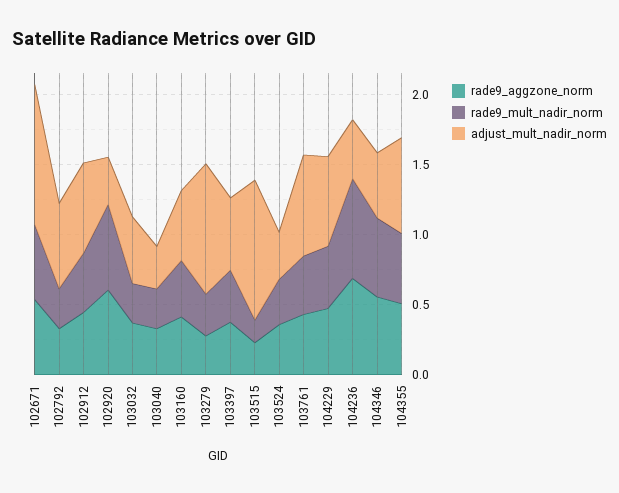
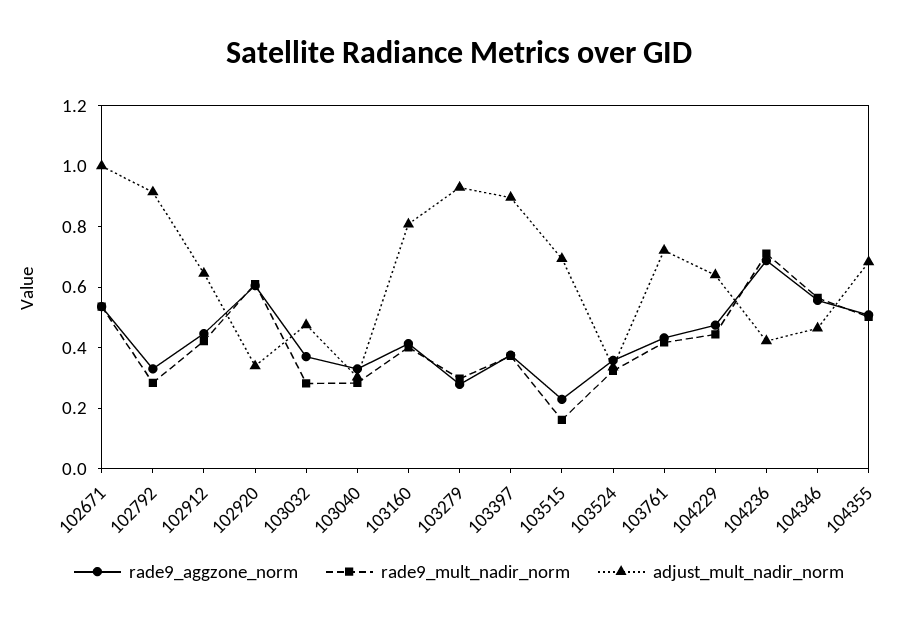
adjust_mult_nadir_norm, 102792: 0.6 -> 0.9
adjust_mult_nadir_norm, 103160: 0.5 -> 0.8
adjust_mult_nadir_norm, 103397: 0.5 -> 0.9
adjust_mult_nadir_norm, 103515: 1 -> 0.7

